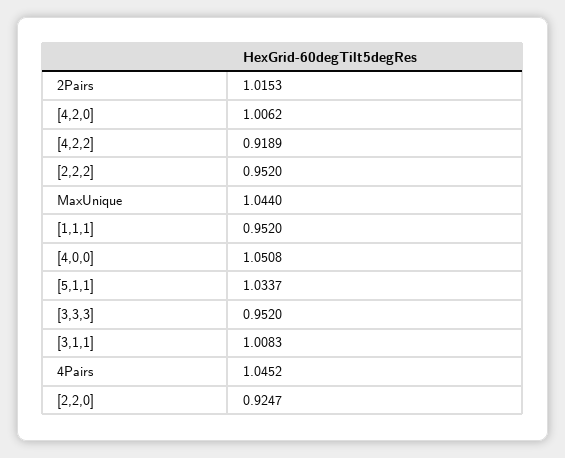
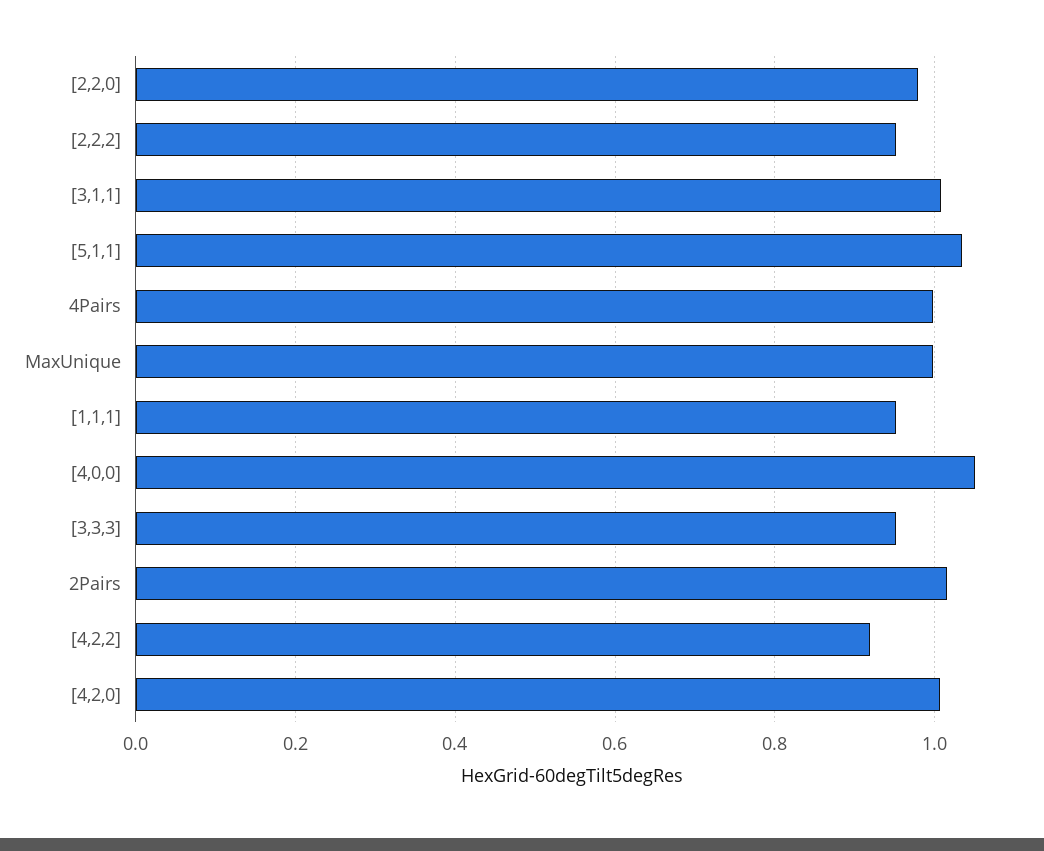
MaxUnique: 1.044 -> 1
4Pairs: 1.0452 -> 1
[2,2,0]: 0.9247 -> 0.98

